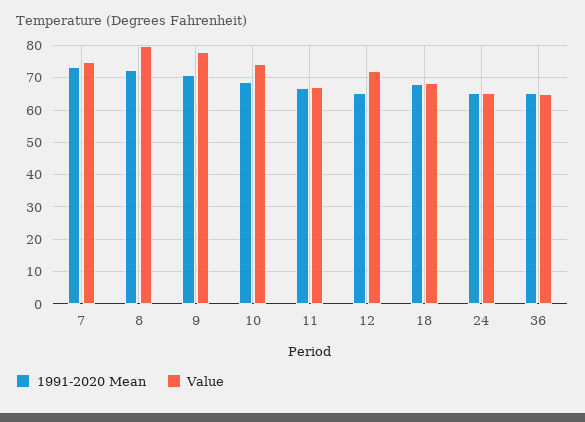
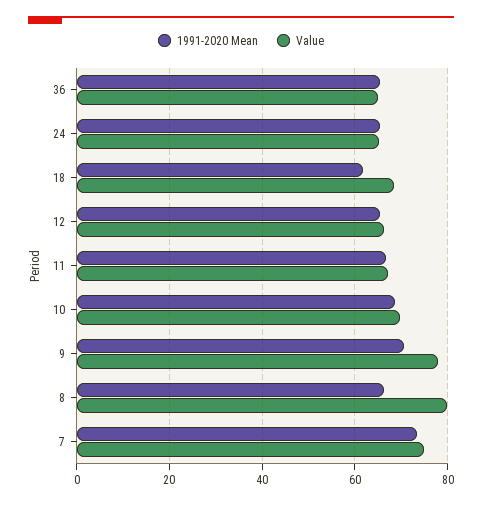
1991-2020 Mean, 8: 72 -> 66
Value, 10: 74 -> 70
Value, 12: 72 -> 66
1991-2020 Mean, 18: 68 -> 62

